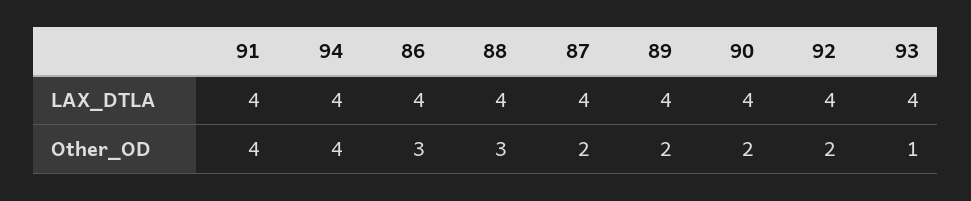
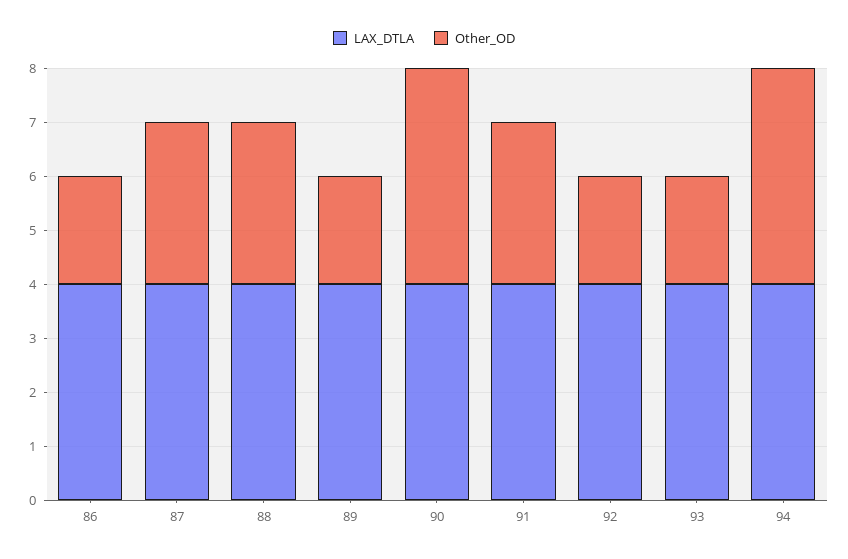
Other_OD, 91: 4 -> 3
Other_OD, 86: 3 -> 2
Other_OD, 87: 2 -> 3
Other_OD, 90: 2 -> 4
Other_OD, 93: 1 -> 2

